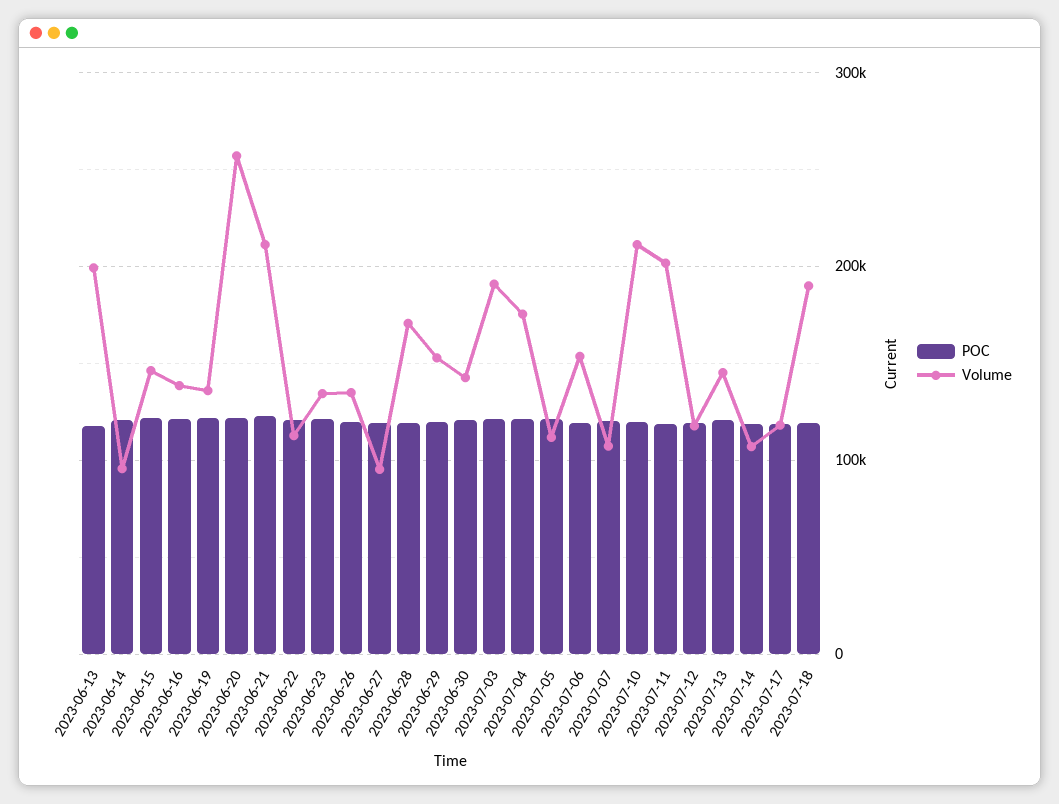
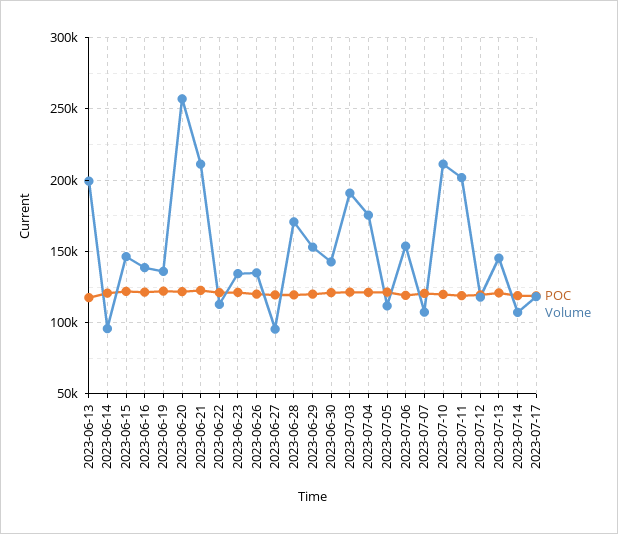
POC, 2023-07-18: 120000 -> none
Volume, 2023-07-18: 190000 -> none

